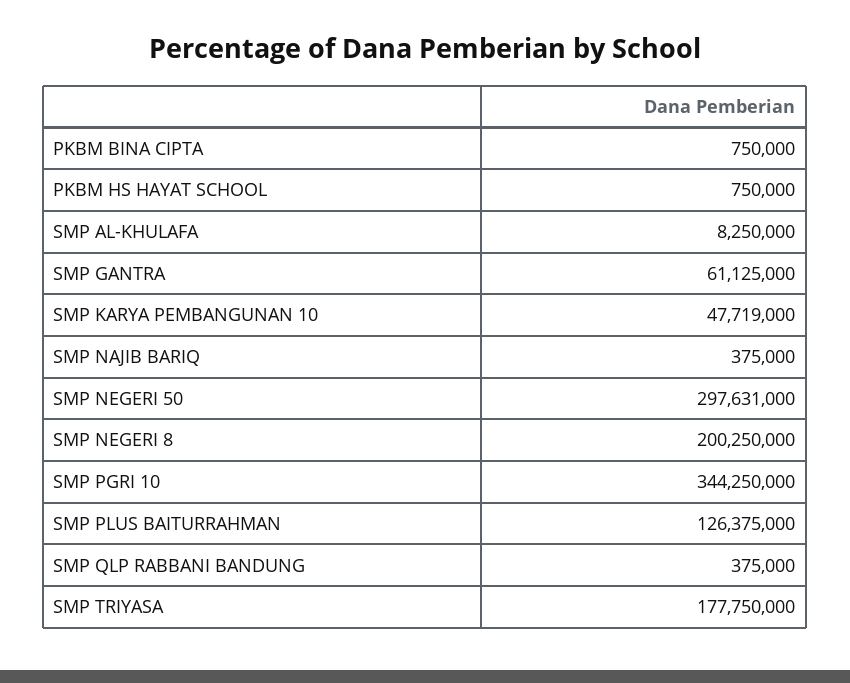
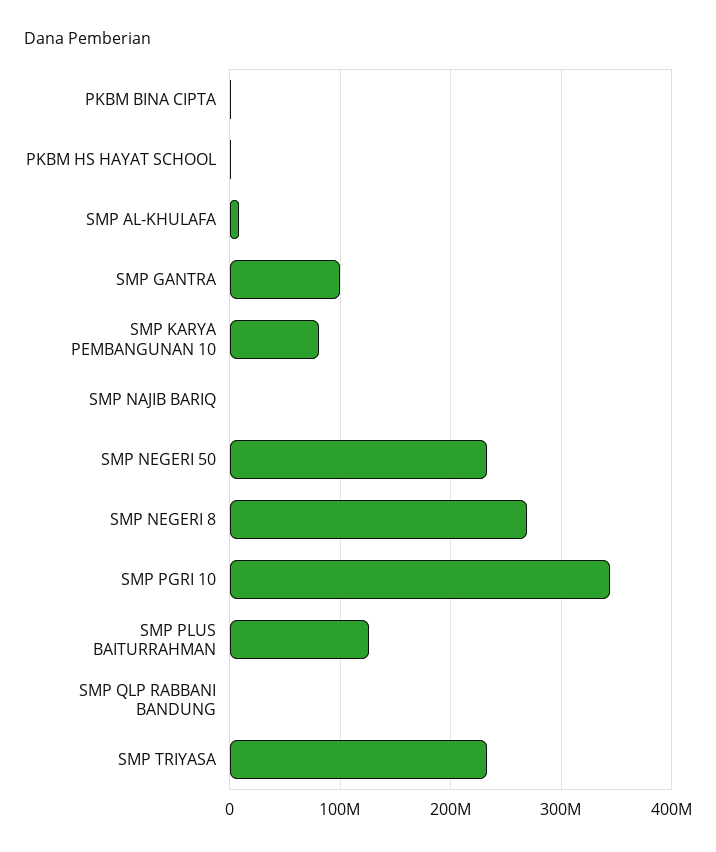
SMP GANTRA: 61125000 -> 100000000
SMP KARYA PEMBANGUNAN 10: 47719000 -> 80000000
SMP NEGERI 50: 297631000 -> 230000000
SMP NEGERI 8: 200250000 -> 270000000
SMP TRIYASA: 177750000 -> 230000000

